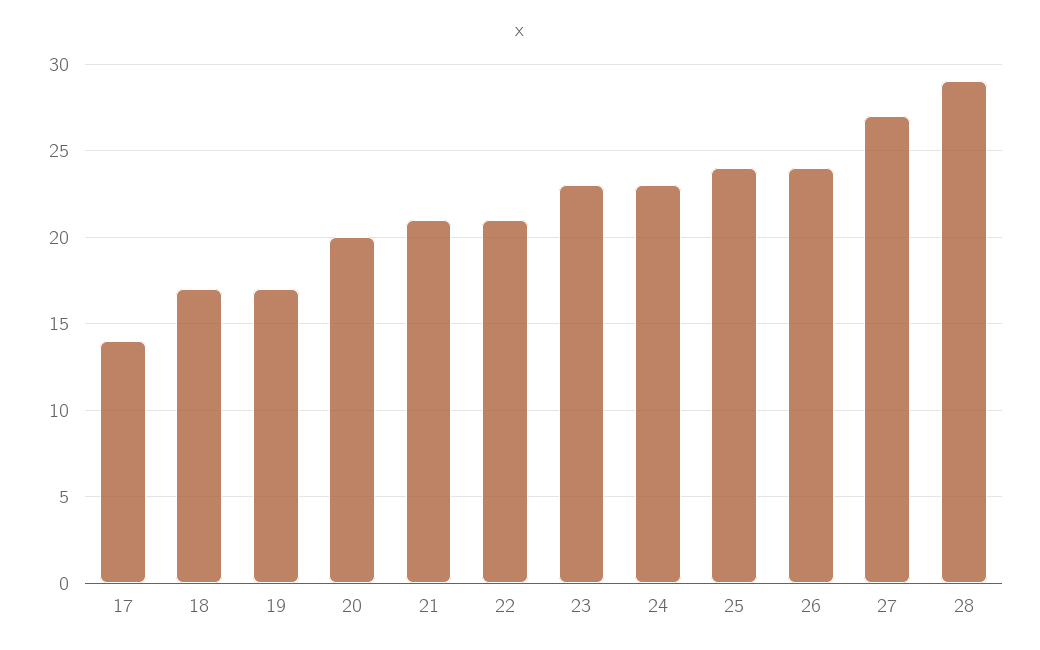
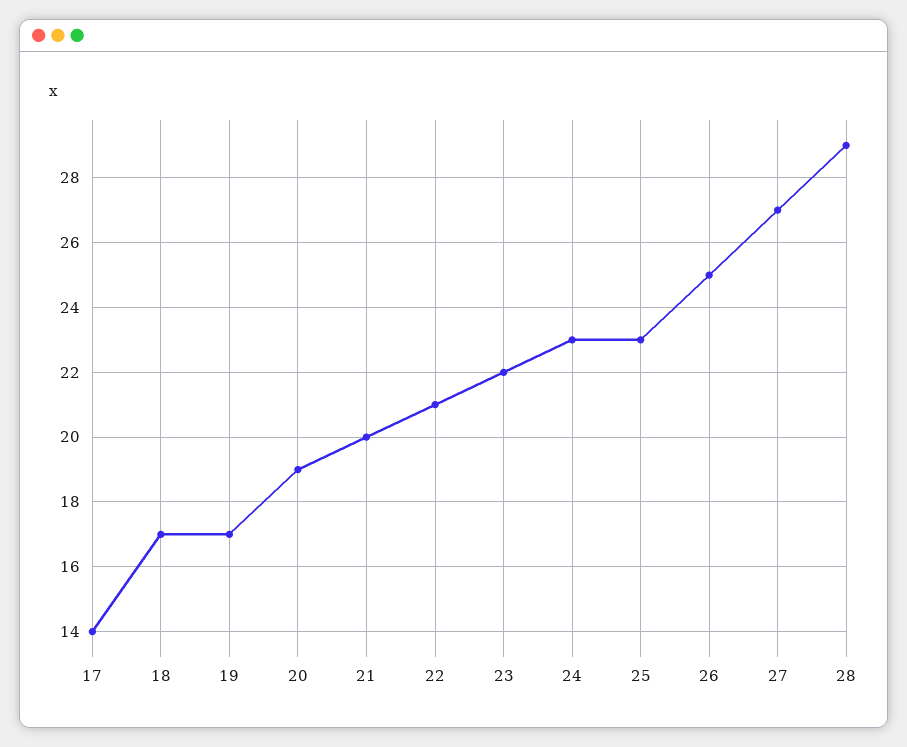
20: 20 -> 19
21: 21 -> 20
23: 23 -> 22
25: 24 -> 23
26: 24 -> 25

